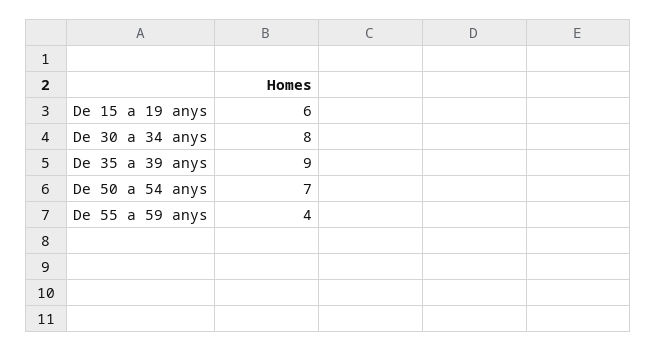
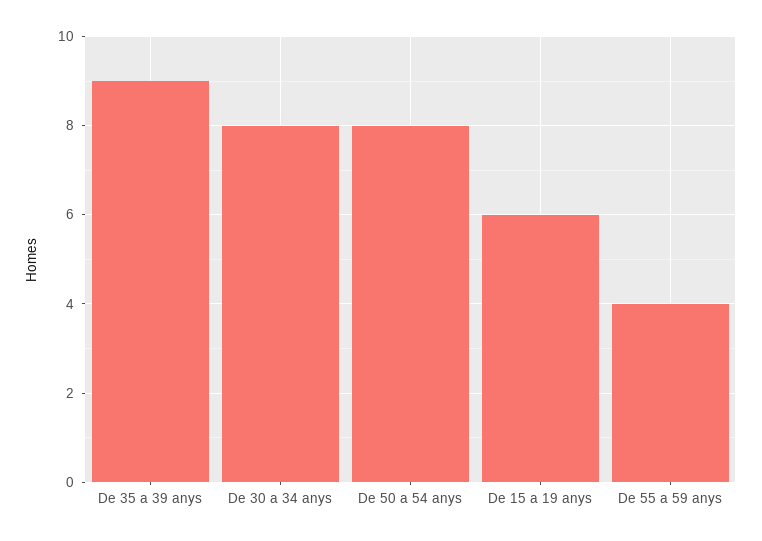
De 50 a 54 anys: 7 -> 8

